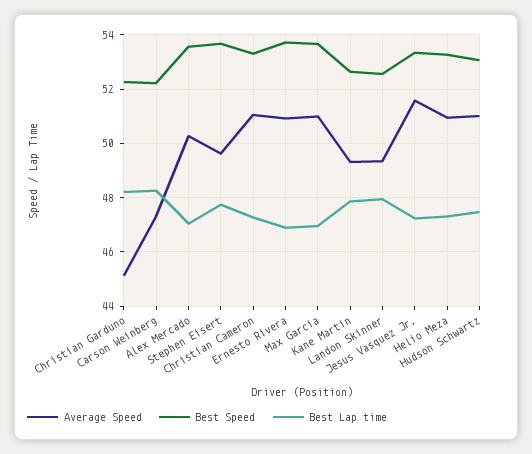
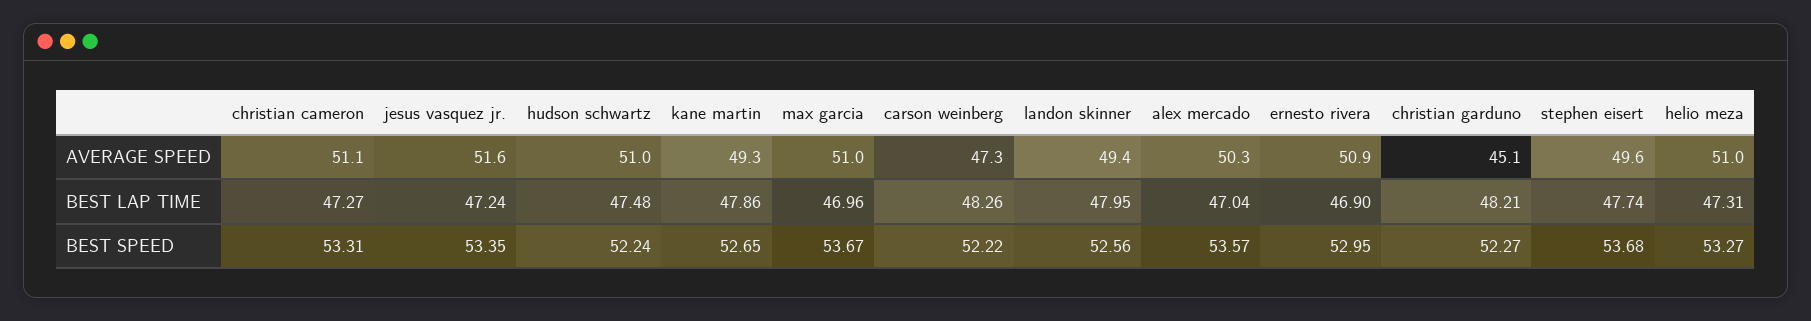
Best Speed, Ernesto Rivera: 53.75 -> 52.95
Best Speed, Hudson Schwartz: 53 -> 52.24

